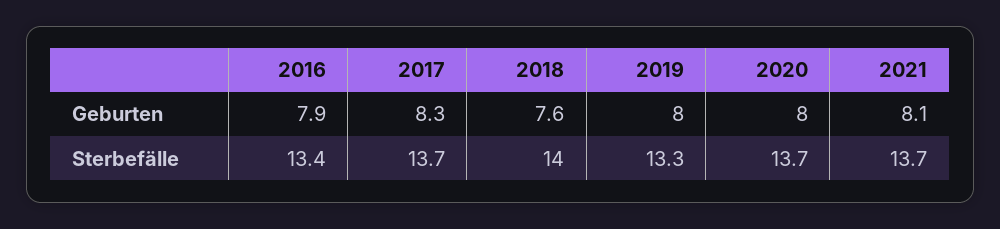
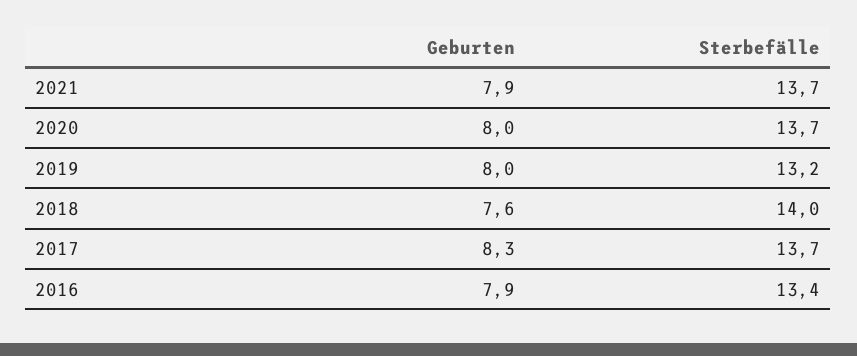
2021, Geburten: 8.1 -> 7.9
2019, Sterbefälle: 13.3 -> 13.2

